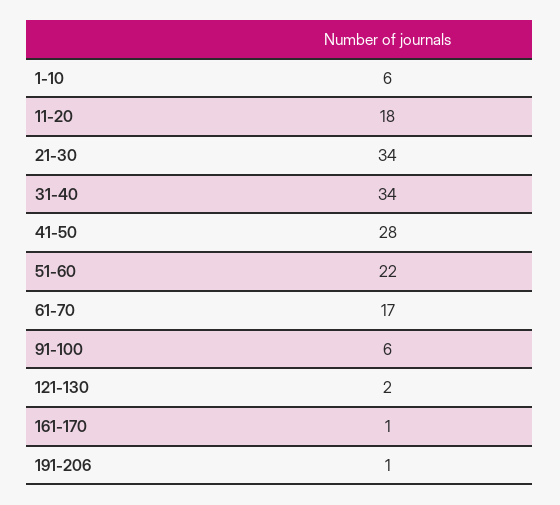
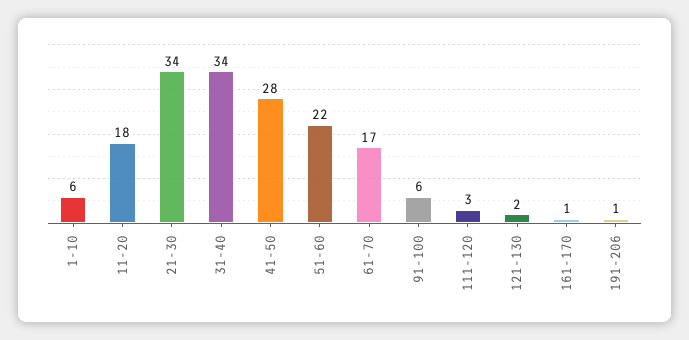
111-120: none -> 3

